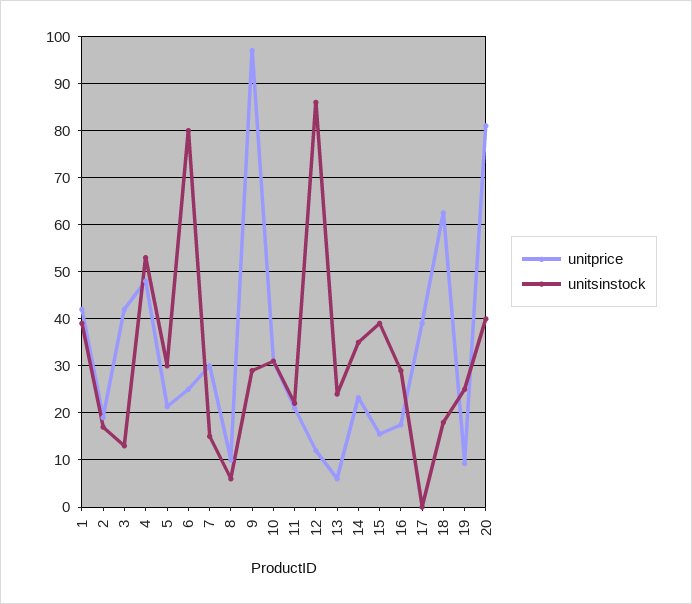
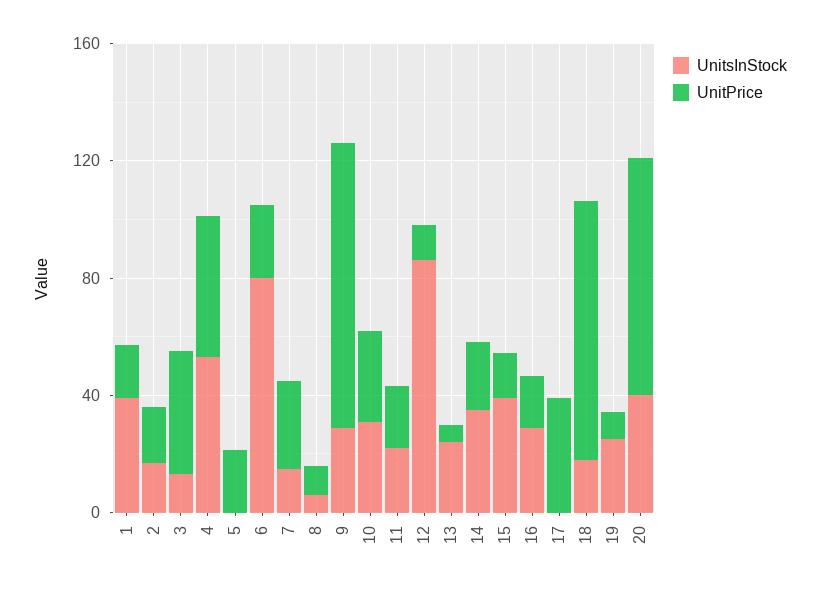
unitprice, 1: 42 -> 20
unitsinstock, 5: 30 -> 0
unitprice, 18: 62 -> 90

